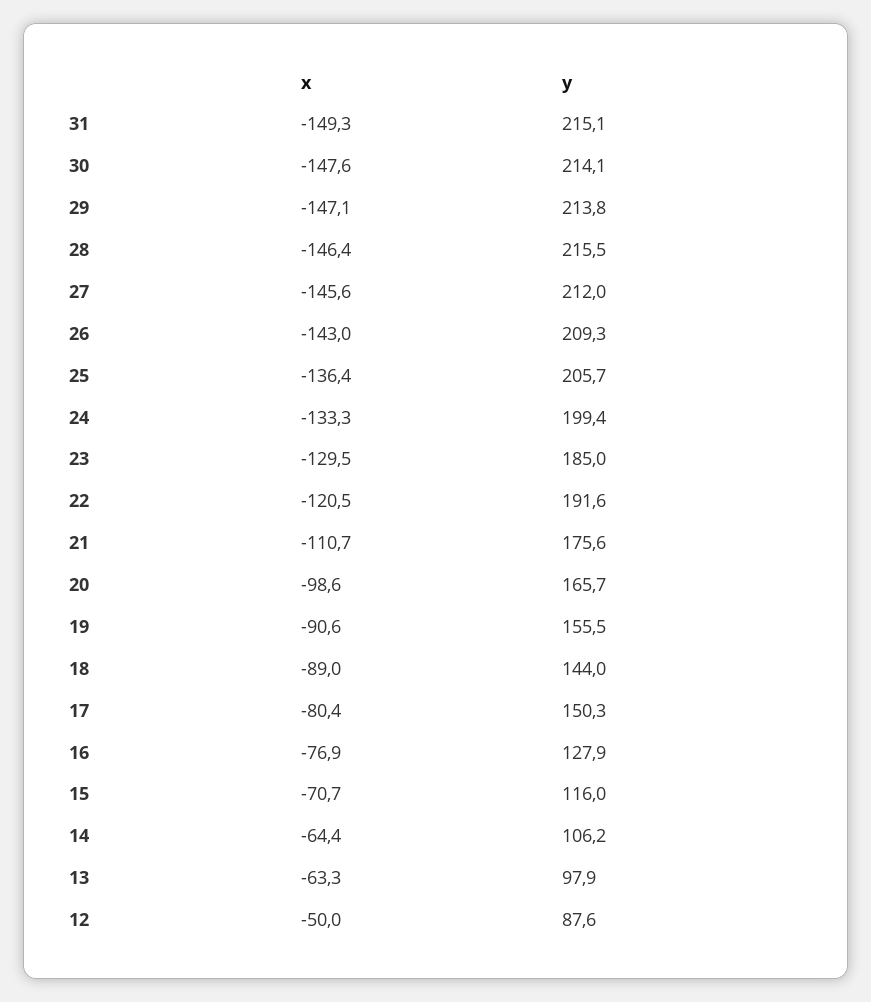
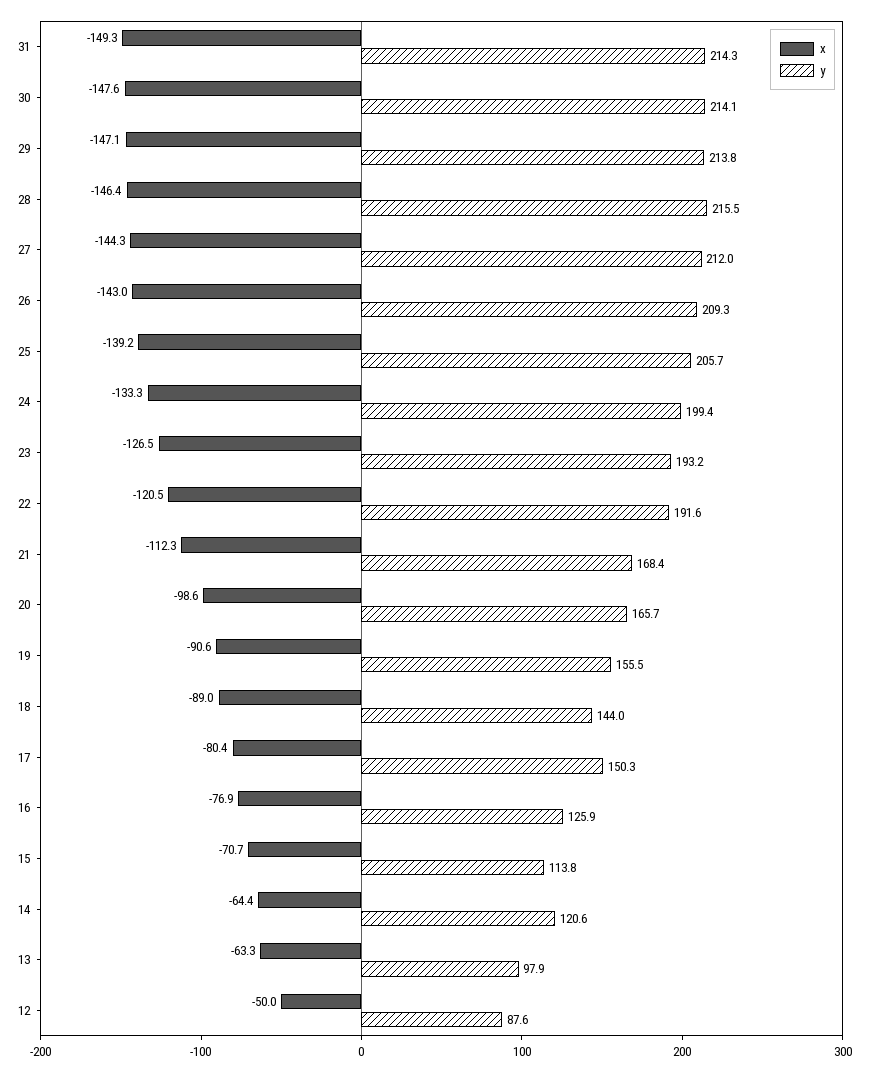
y, 31: 215.1 -> 214.3
x, 27: -145.6 -> -144.3
x, 25: -136.4 -> -139.2
x, 23: -129.5 -> -126.5
y, 23: 185 -> 193.2
x, 21: -110.7 -> -112.3
y, 21: 175.6 -> 168.4
y, 16: 127.9 -> 125.9
y, 15: 116 -> 113.8
y, 14: 106.2 -> 120.6

